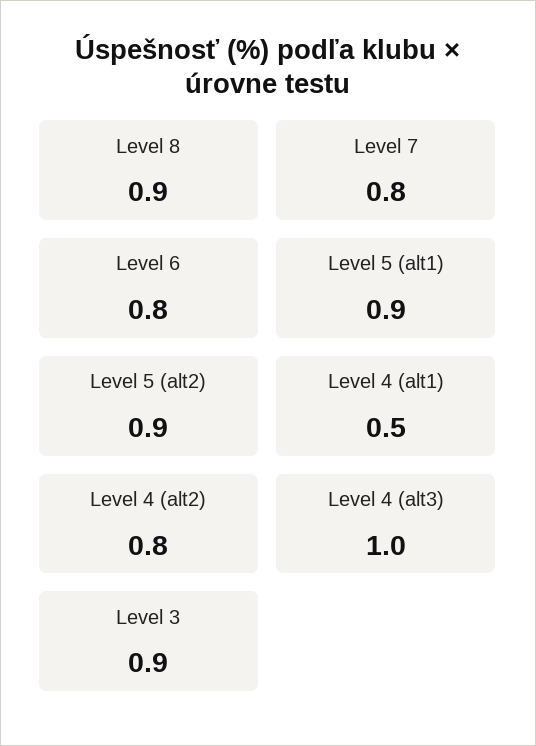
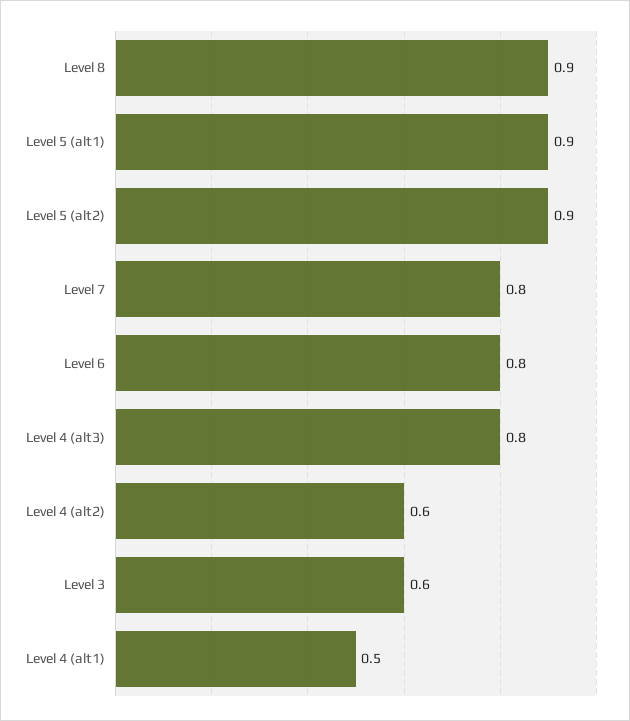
Level 4 (alt2): 0.8 -> 0.6
Level 4 (alt3): 1 -> 0.8
Level 3: 0.9 -> 0.6

